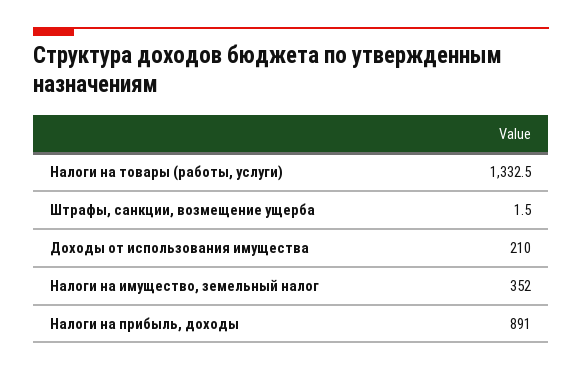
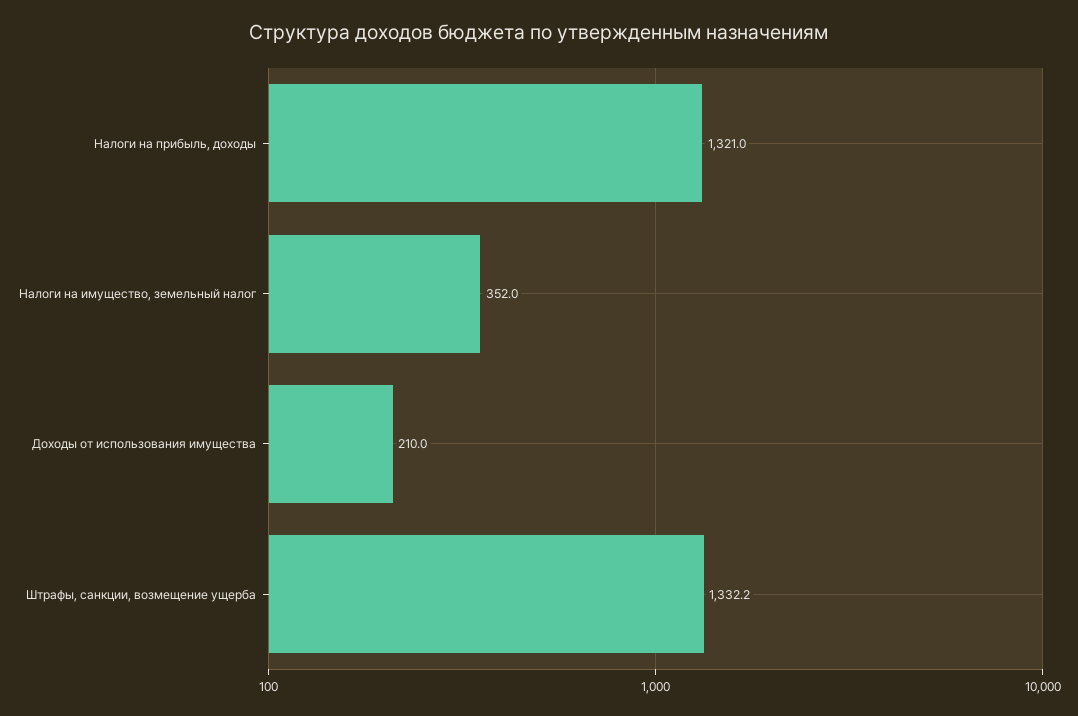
Налоги на товары (работы, услуги): 1332.5 -> none
Штрафы, санкции, возмещение ущерба: 1.5 -> 1332.2
Налоги на прибыль, доходы: 891 -> 1321

